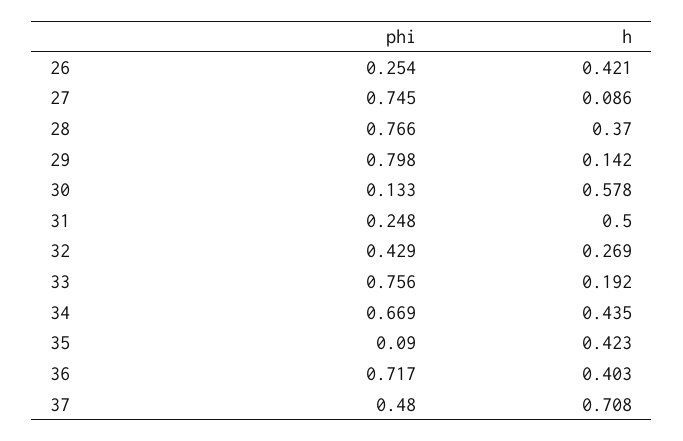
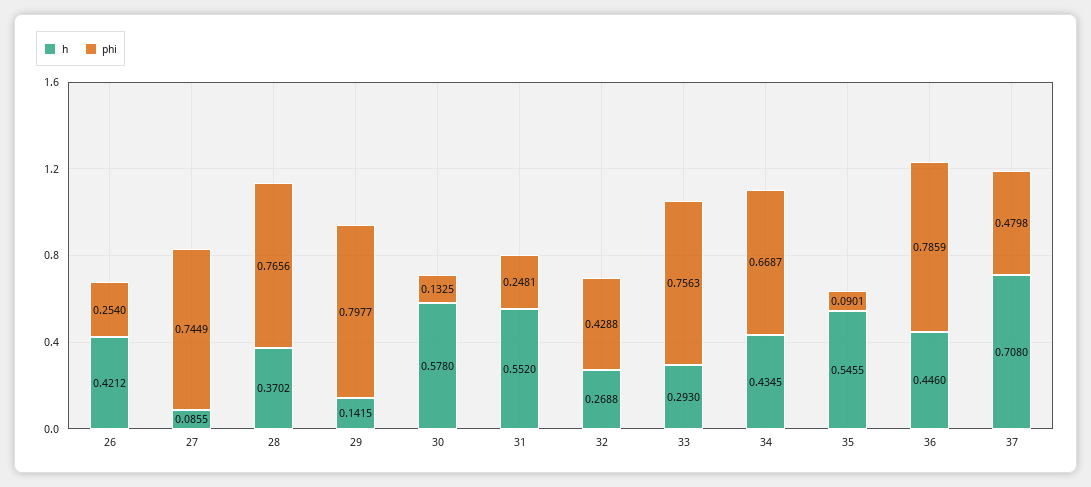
h, 31: 0.5 -> 0.552
h, 33: 0.192 -> 0.293
h, 35: 0.423 -> 0.5455
phi, 36: 0.717 -> 0.7859
h, 36: 0.403 -> 0.446

